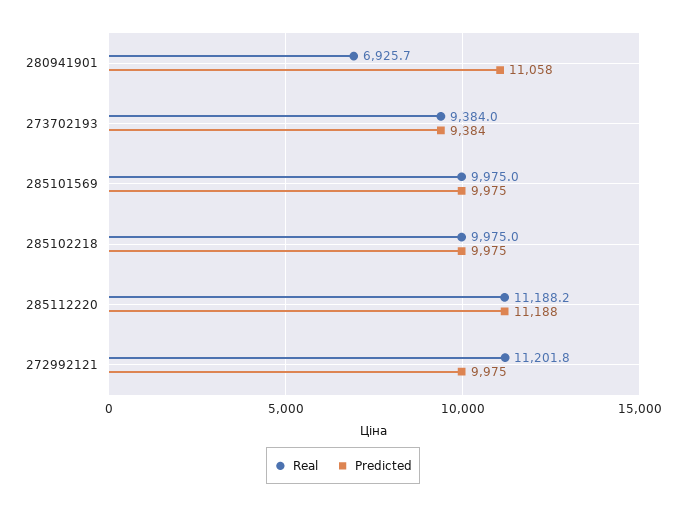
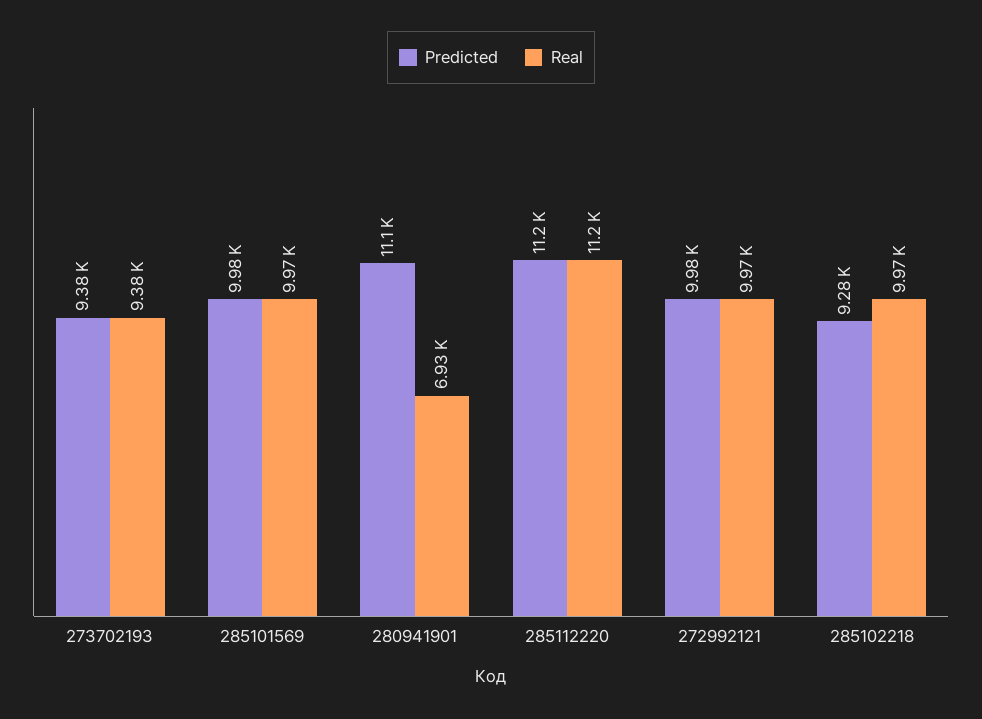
Predicted, 285102218: 9975 -> 9280
Real, 272992121: 11201.8 -> 9970

